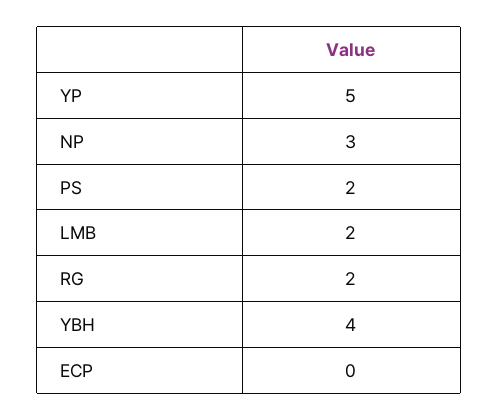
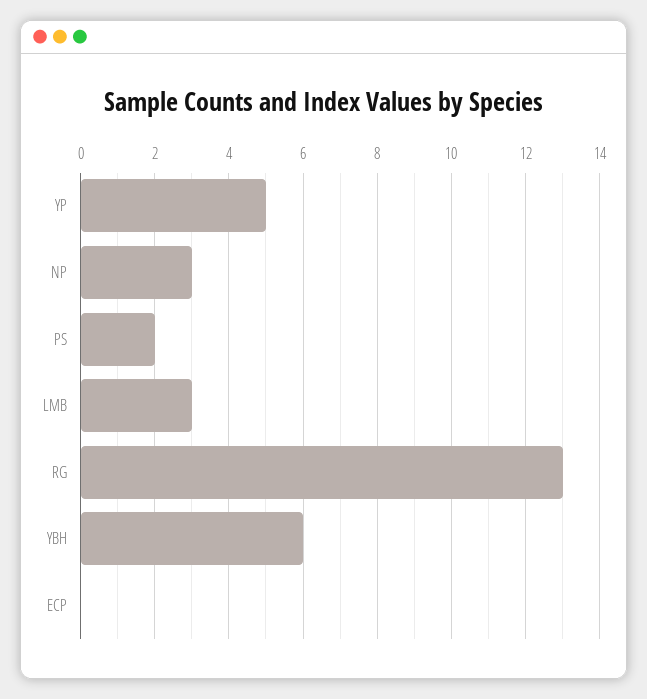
LMB: 2 -> 3
RG: 2 -> 13
YBH: 4 -> 6

